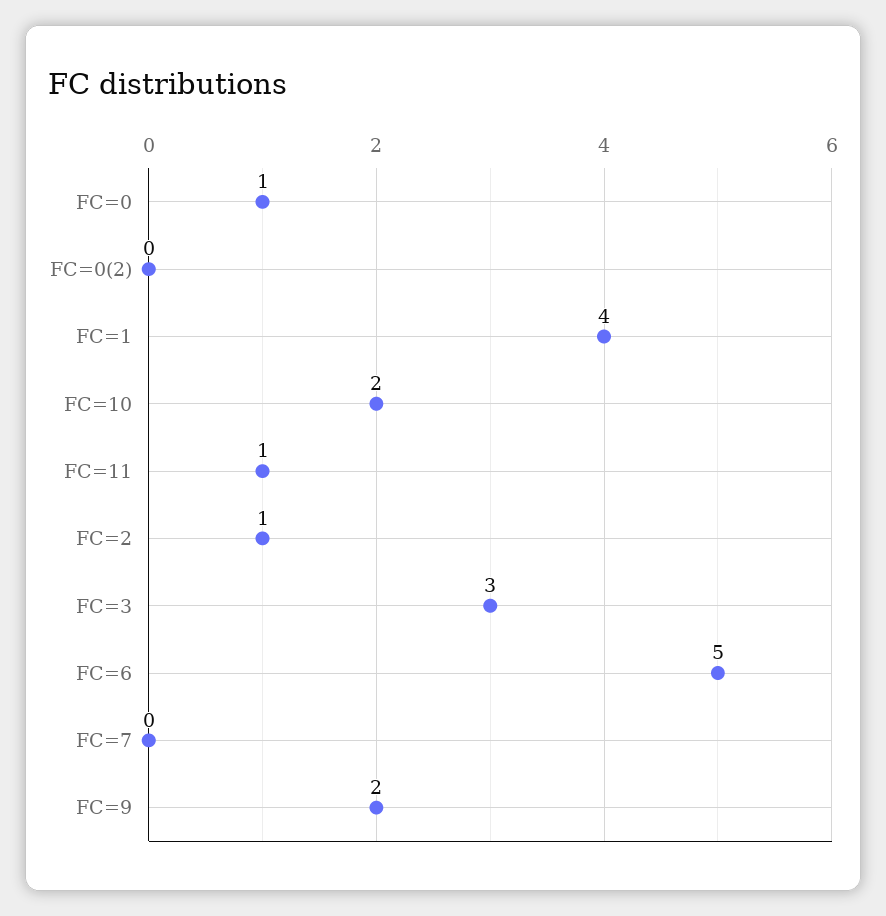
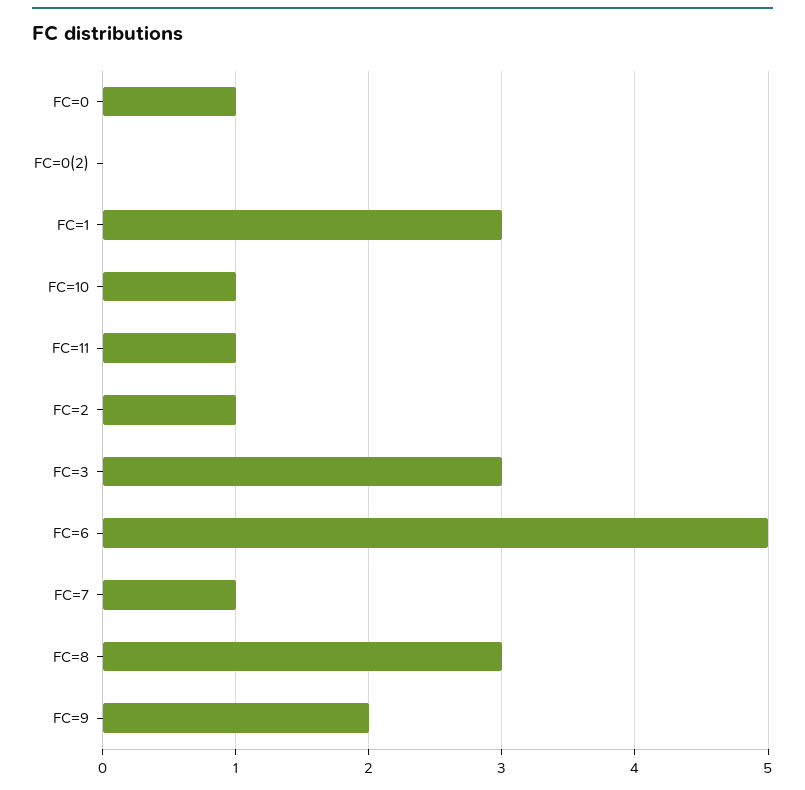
FC=1: 4 -> 3
FC=10: 2 -> 1
FC=7: 0 -> 1
FC=8: none -> 3

